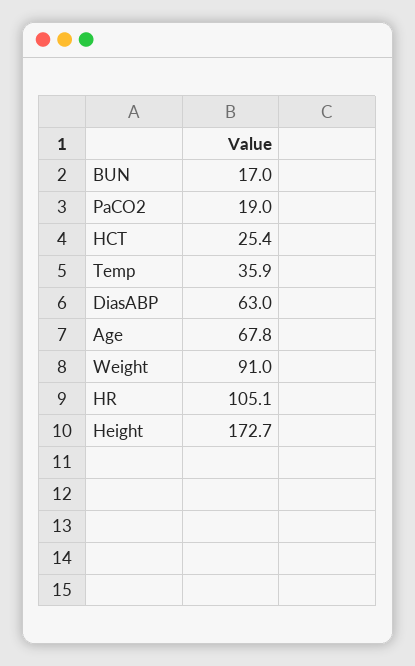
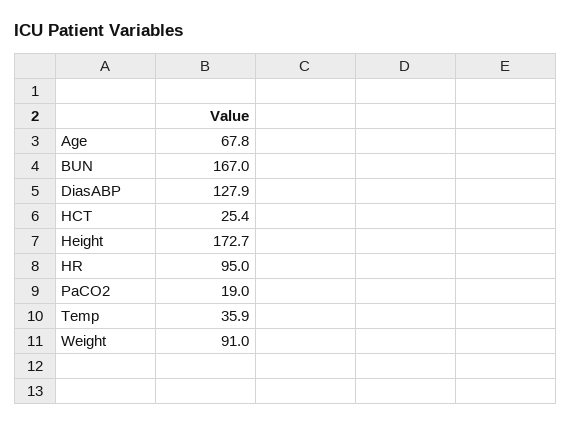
BUN: 17 -> 167
DiasABP: 63 -> 127.9
HR: 105.1 -> 95

